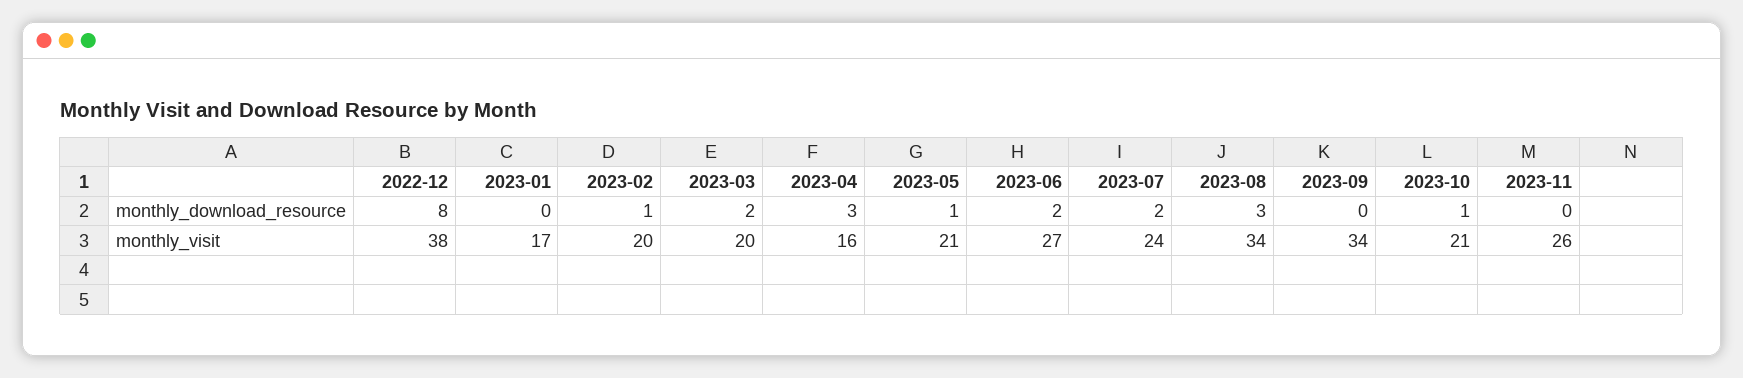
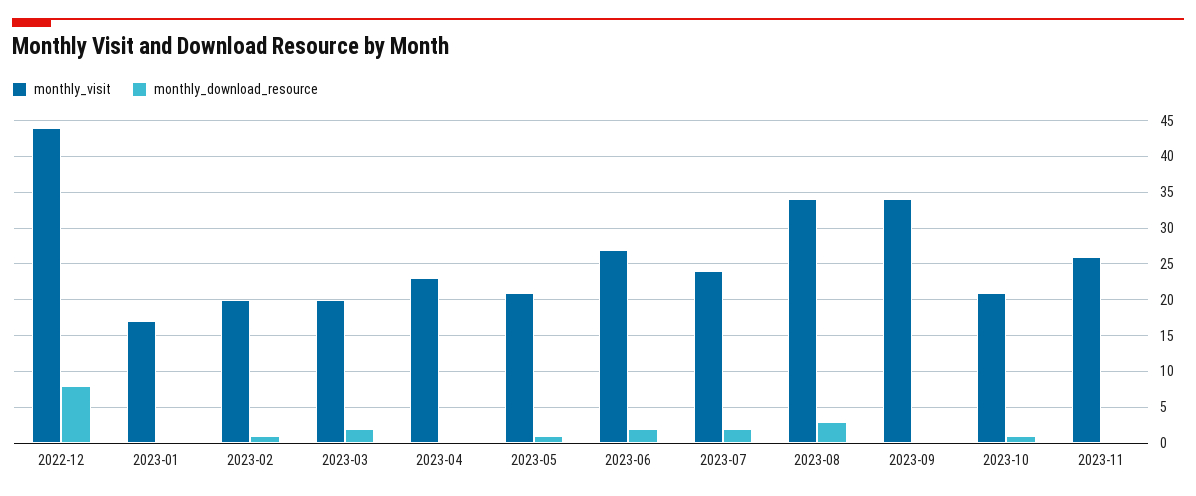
monthly_download_resource, 2023-04: 3 -> 0
monthly_visit, 2022-12: 38 -> 44
monthly_visit, 2023-04: 16 -> 23

